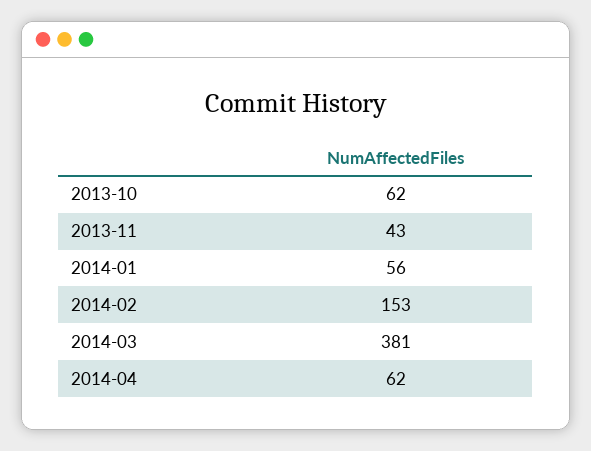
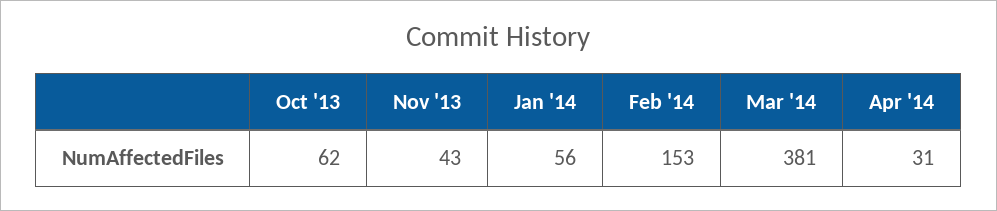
2014-04: 62 -> 31

